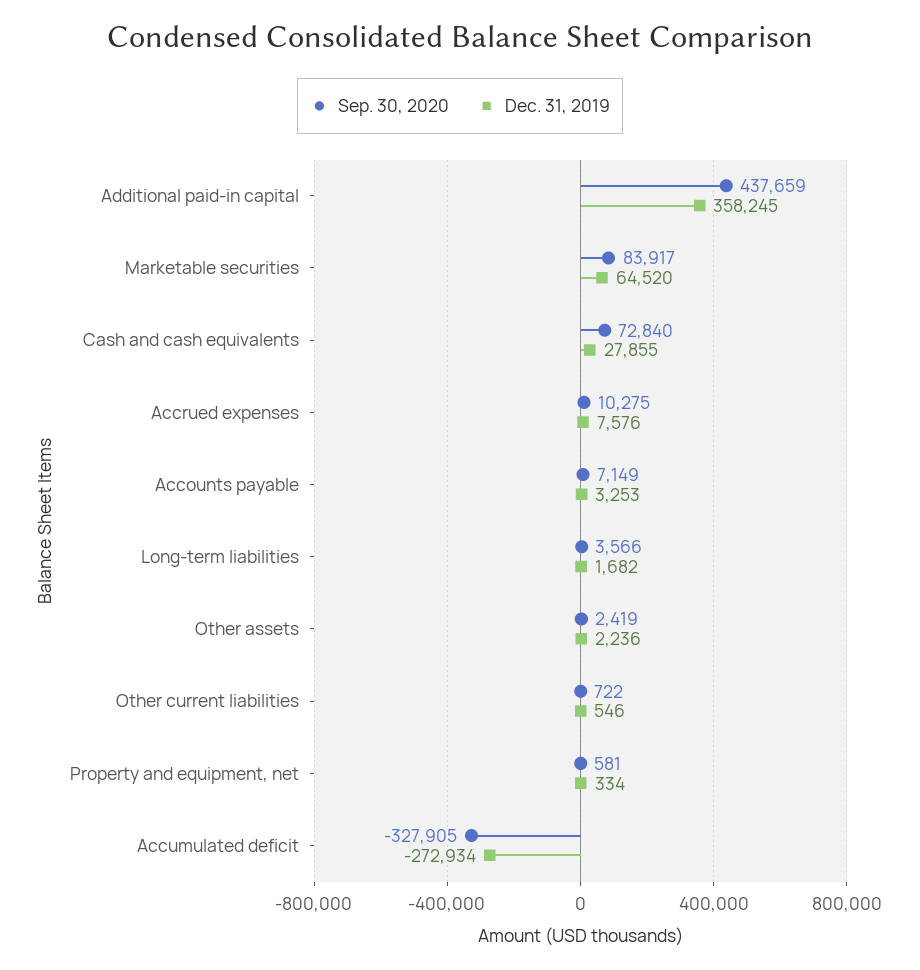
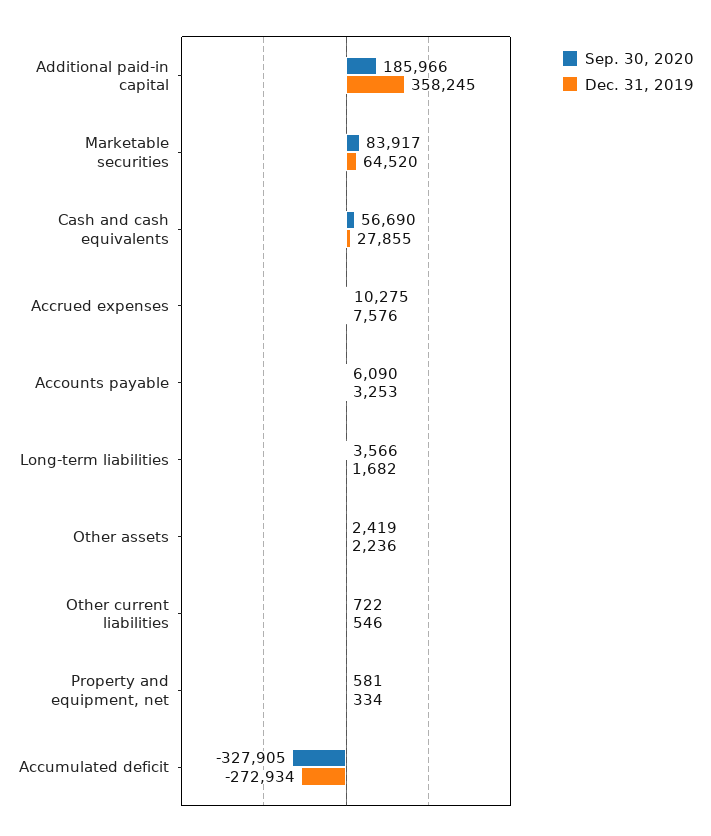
Sep. 30, 2020, Additional paid-in capital: 437659 -> 185966
Sep. 30, 2020, Cash and cash equivalents: 72840 -> 56690
Sep. 30, 2020, Accounts payable: 7149 -> 6090

